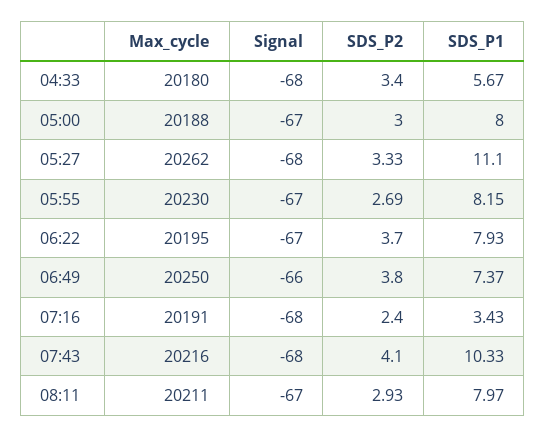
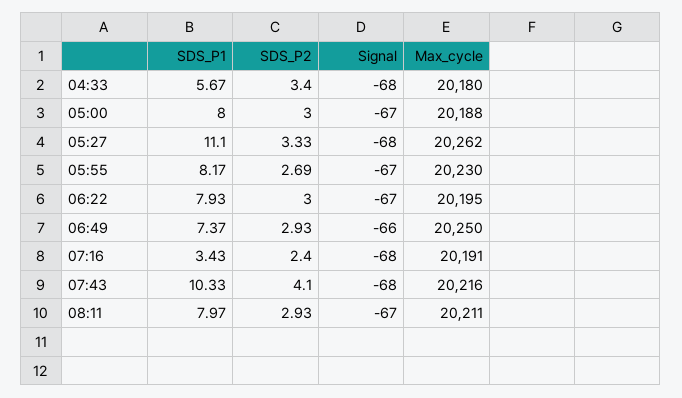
SDS_P1, 05:55: 8.15 -> 8.17
SDS_P2, 06:22: 3.7 -> 3
SDS_P2, 06:49: 3.8 -> 2.93

